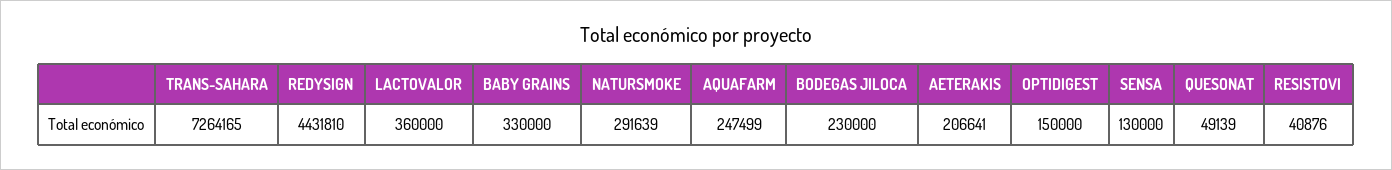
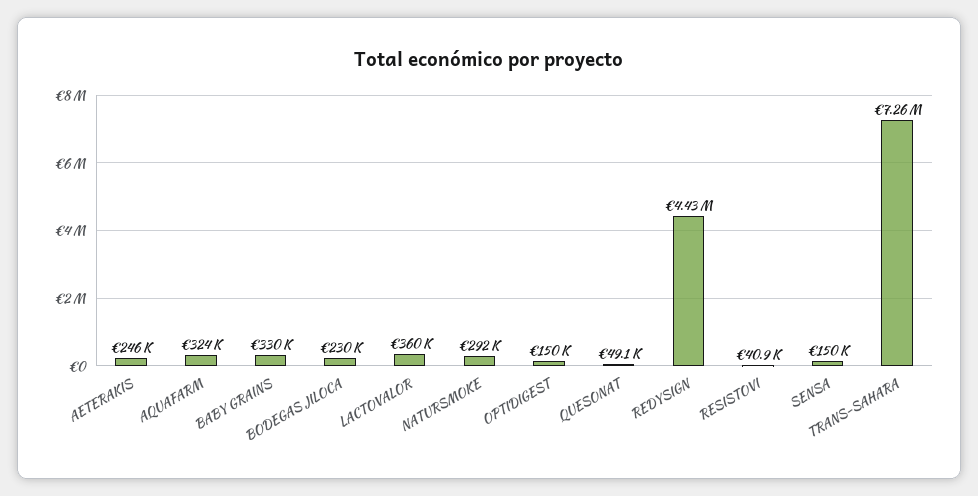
AQUAFARM: 247499 -> 324000
AETERAKIS: 206641 -> 246000
SENSA: 130000 -> 150000

